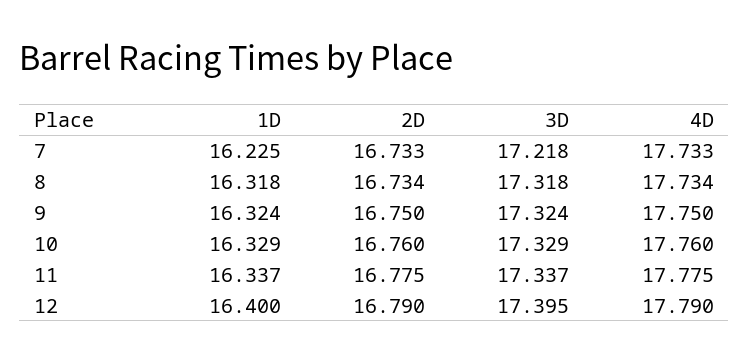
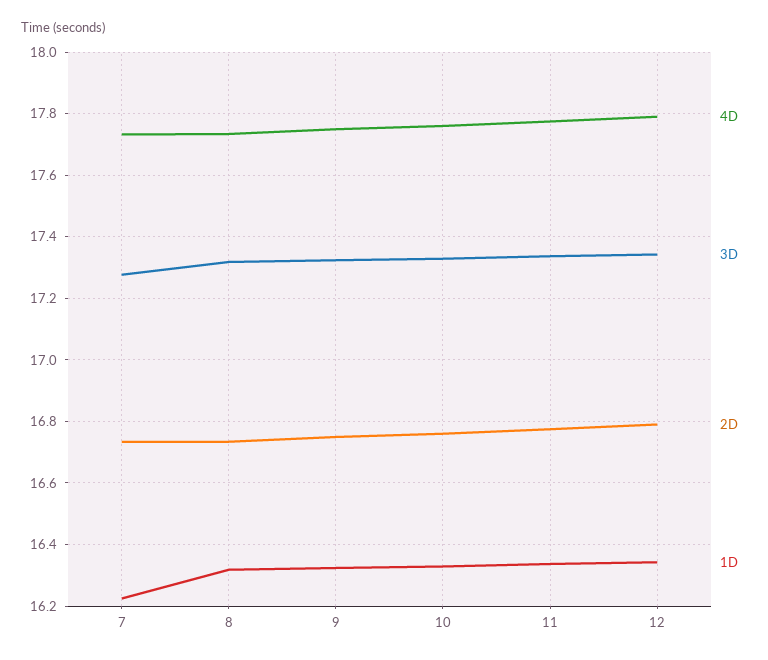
3D, 7: 17.218 -> 17.28
1D, 12: 16.4 -> 16.34
3D, 12: 17.395 -> 17.34

